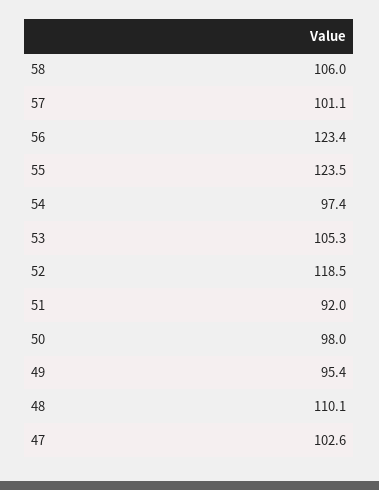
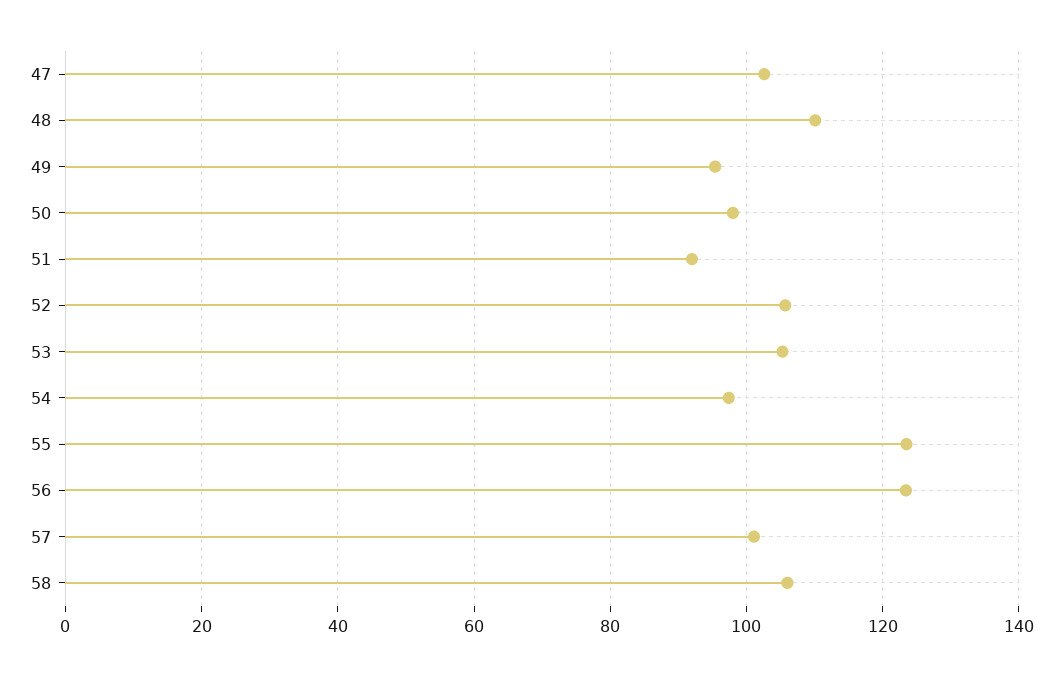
52: 118.5 -> 106

